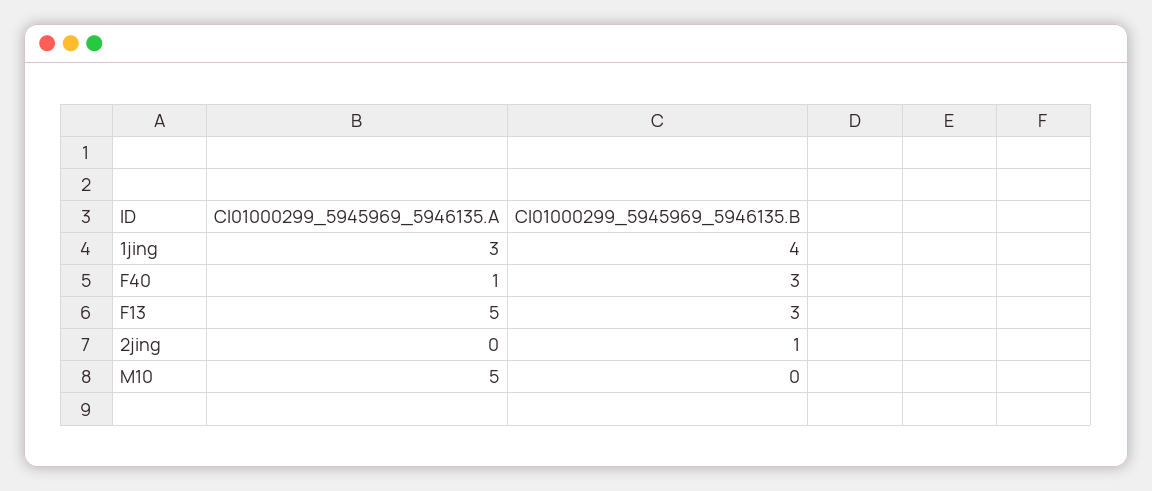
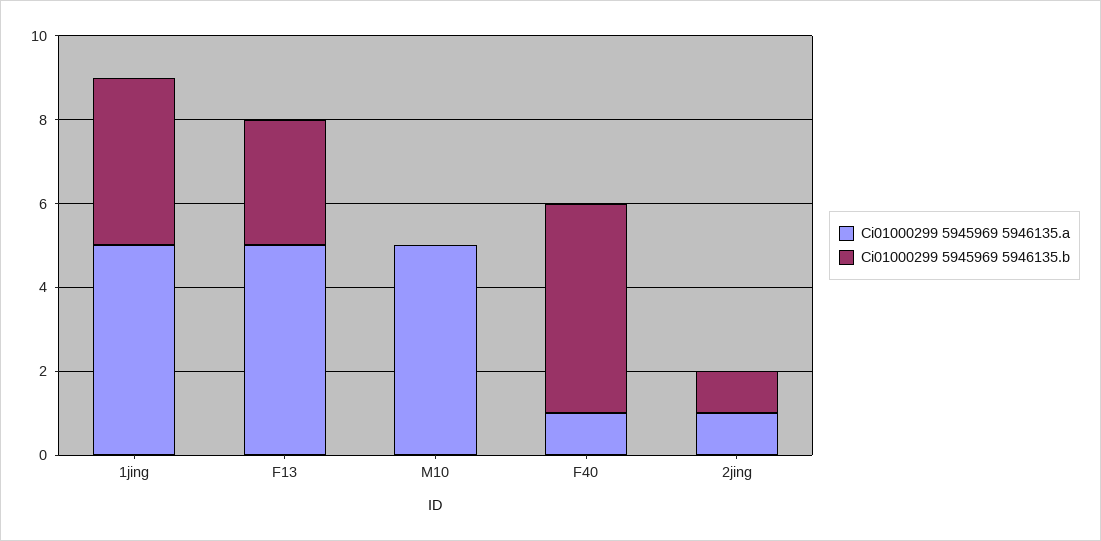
CI01000299_5945969_5946135.A, 1jing: 3 -> 5
CI01000299_5945969_5946135.B, F40: 3 -> 5
CI01000299_5945969_5946135.A, 2jing: 0 -> 1

